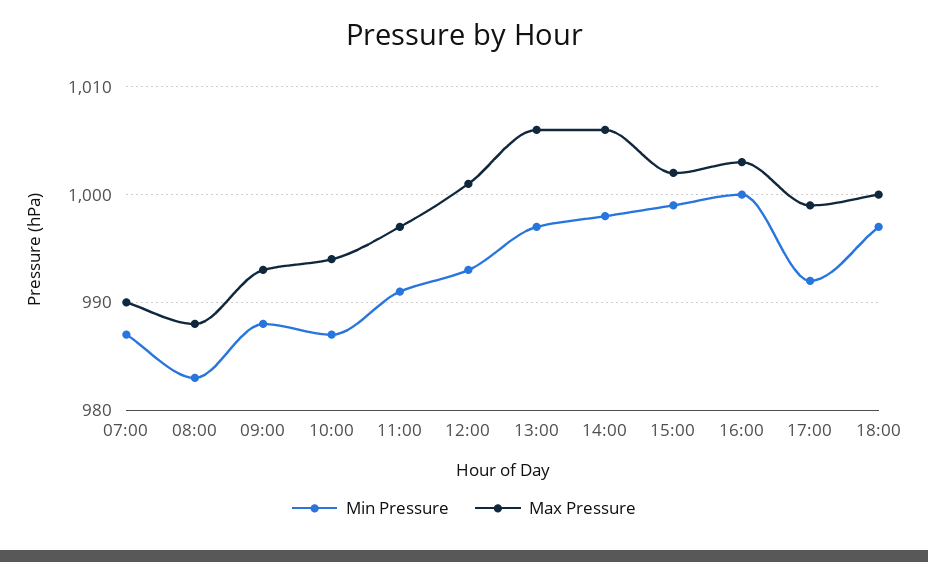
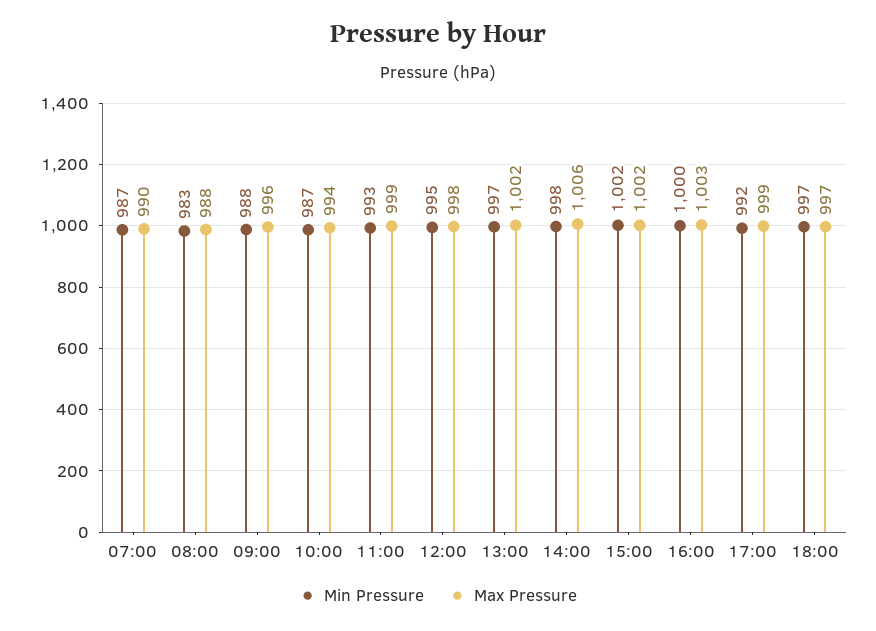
Max Pressure, 09:00: 993 -> 996
Min Pressure, 11:00: 991 -> 993
Max Pressure, 11:00: 997 -> 999
Min Pressure, 12:00: 993 -> 995
Max Pressure, 12:00: 1001 -> 998
Max Pressure, 13:00: 1006 -> 1002
Min Pressure, 15:00: 999 -> 1002
Max Pressure, 18:00: 1000 -> 997

